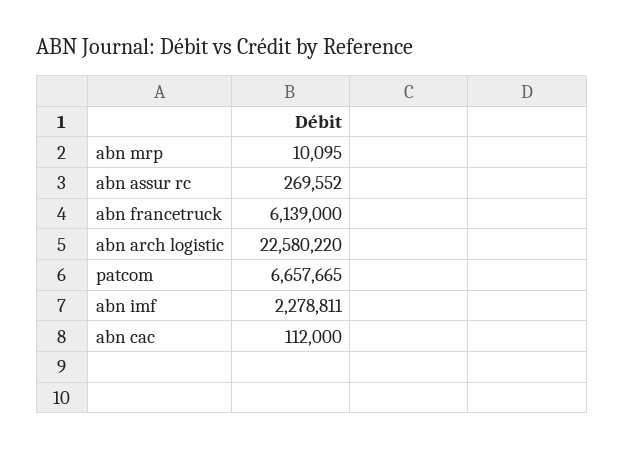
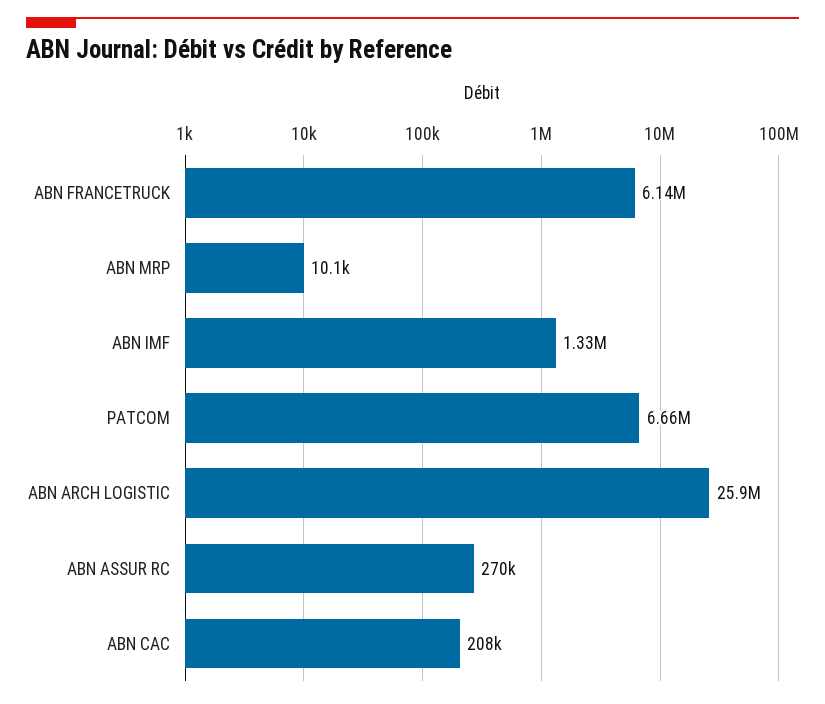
abn arch logistic: 22580220 -> 25900000
abn imf: 2278811 -> 1330000
abn cac: 112000 -> 208000

